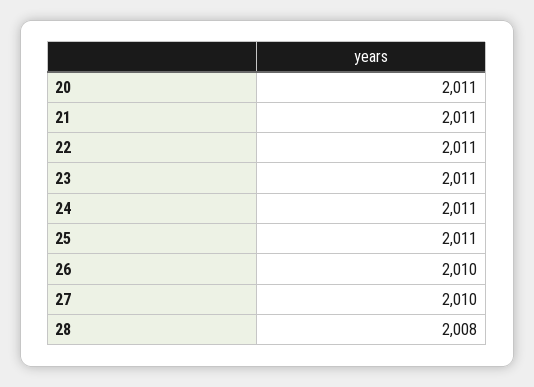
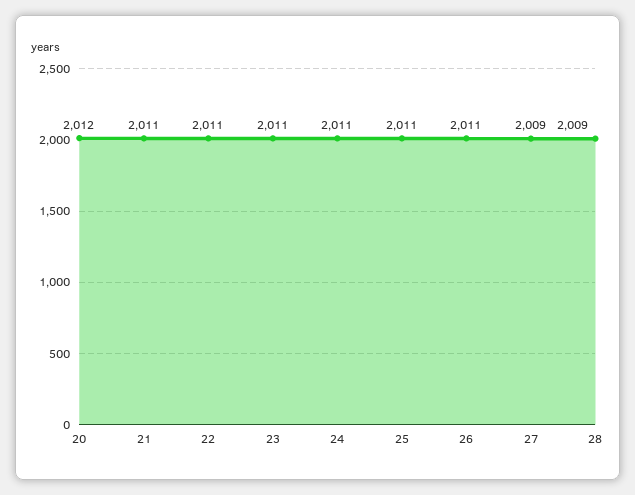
20: 2011 -> 2012
26: 2010 -> 2011
27: 2010 -> 2009
28: 2008 -> 2009

